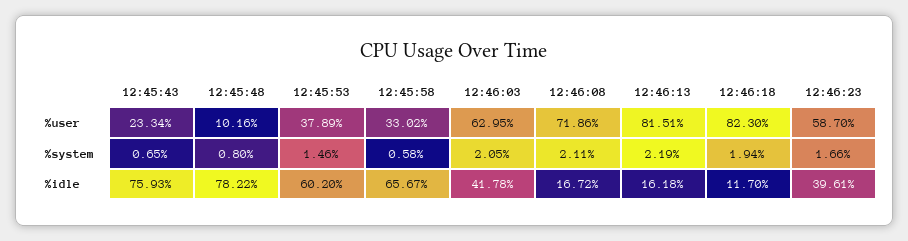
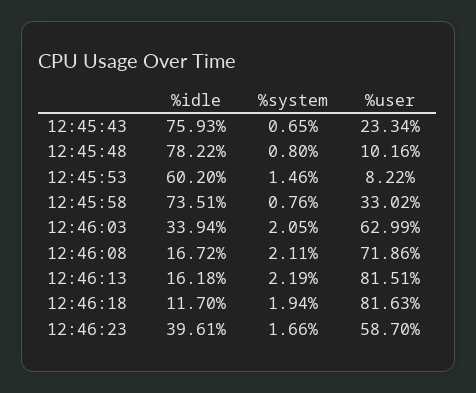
12:45:53, %user: 37.89 -> 8.22
12:46:03, %user: 62.95 -> 62.99
12:46:18, %user: 82.3 -> 81.63
12:45:58, %system: 0.58 -> 0.76
12:45:58, %idle: 65.67 -> 73.51
12:46:03, %idle: 41.78 -> 33.94

